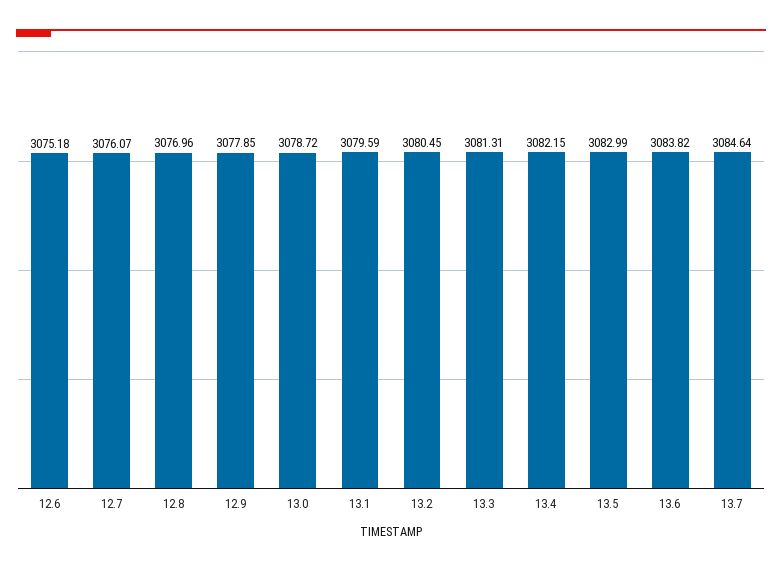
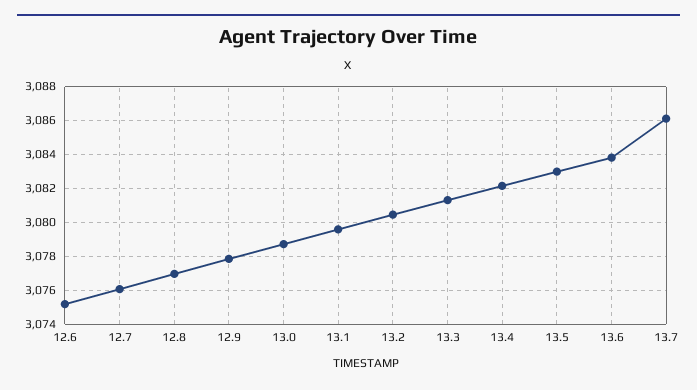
13.7: 3084.64 -> 3086

